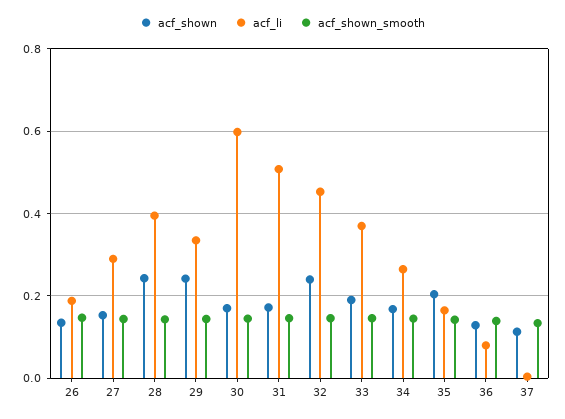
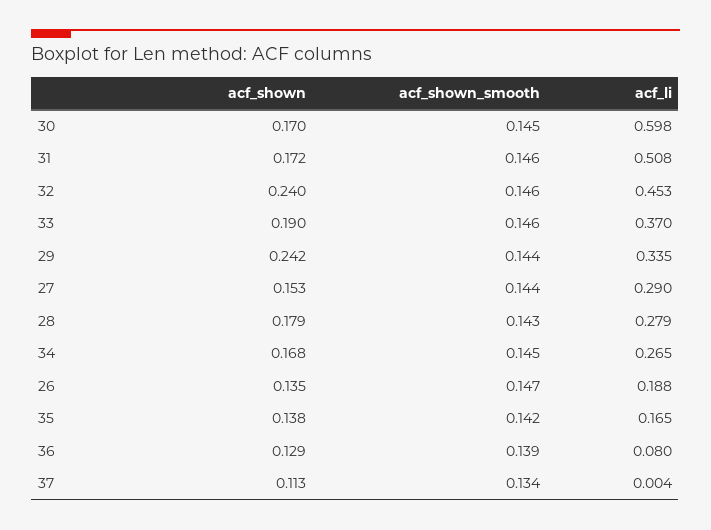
acf_shown, 28: 0.24 -> 0.179
acf_li, 28: 0.4 -> 0.279
acf_shown, 35: 0.2 -> 0.138

